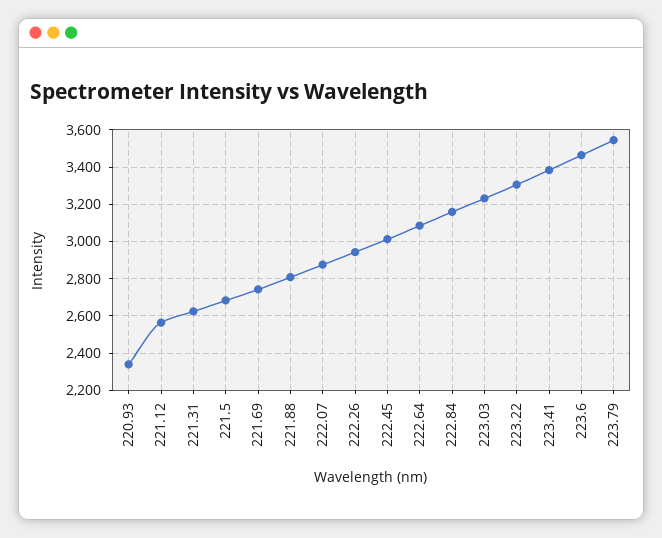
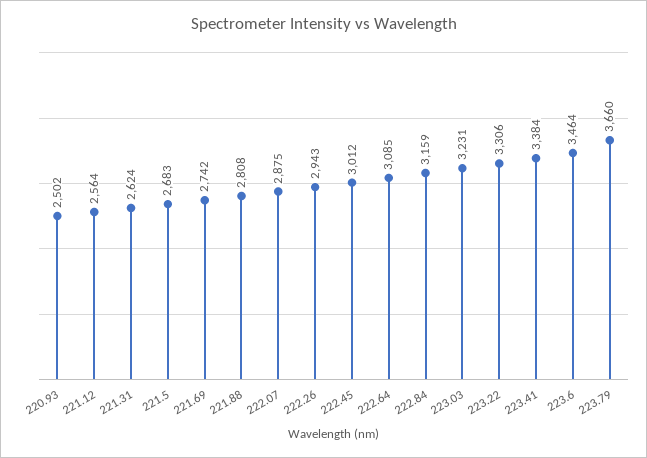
220.93: 2350 -> 2502
223.79: 3550 -> 3660

